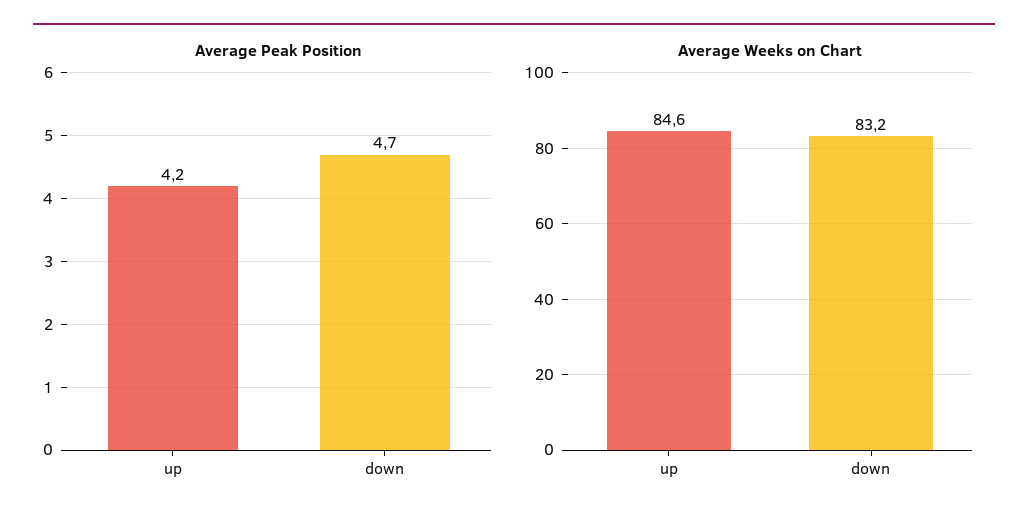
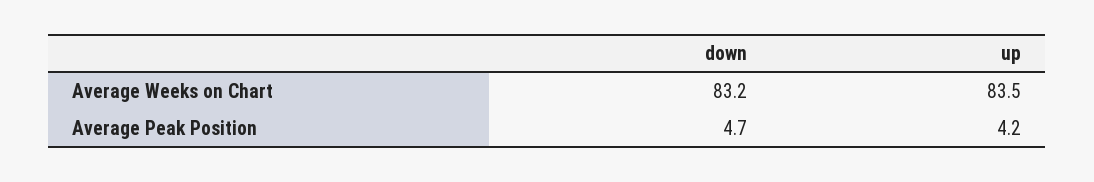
Average Weeks on Chart, up: 84.6 -> 83.5

